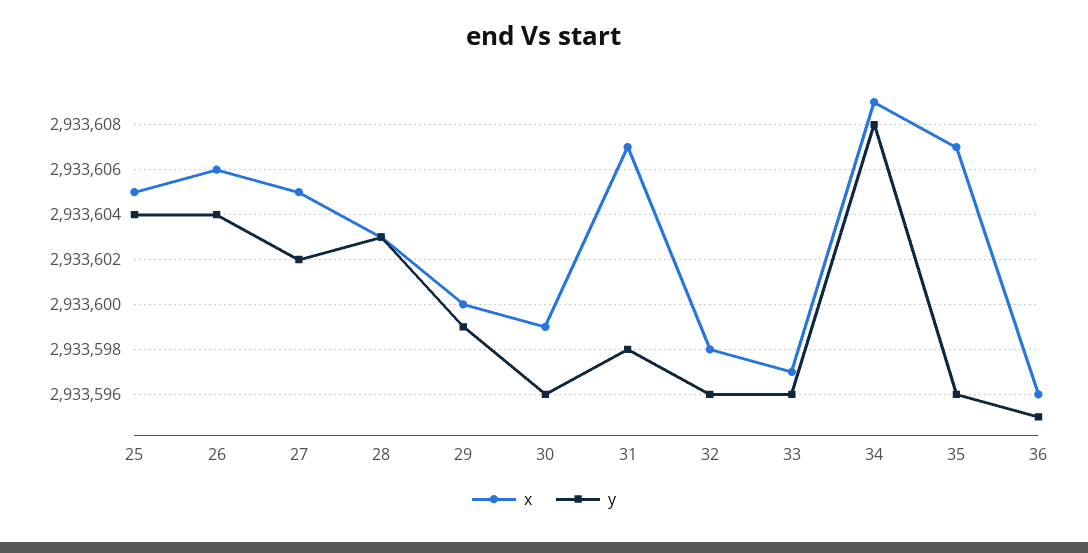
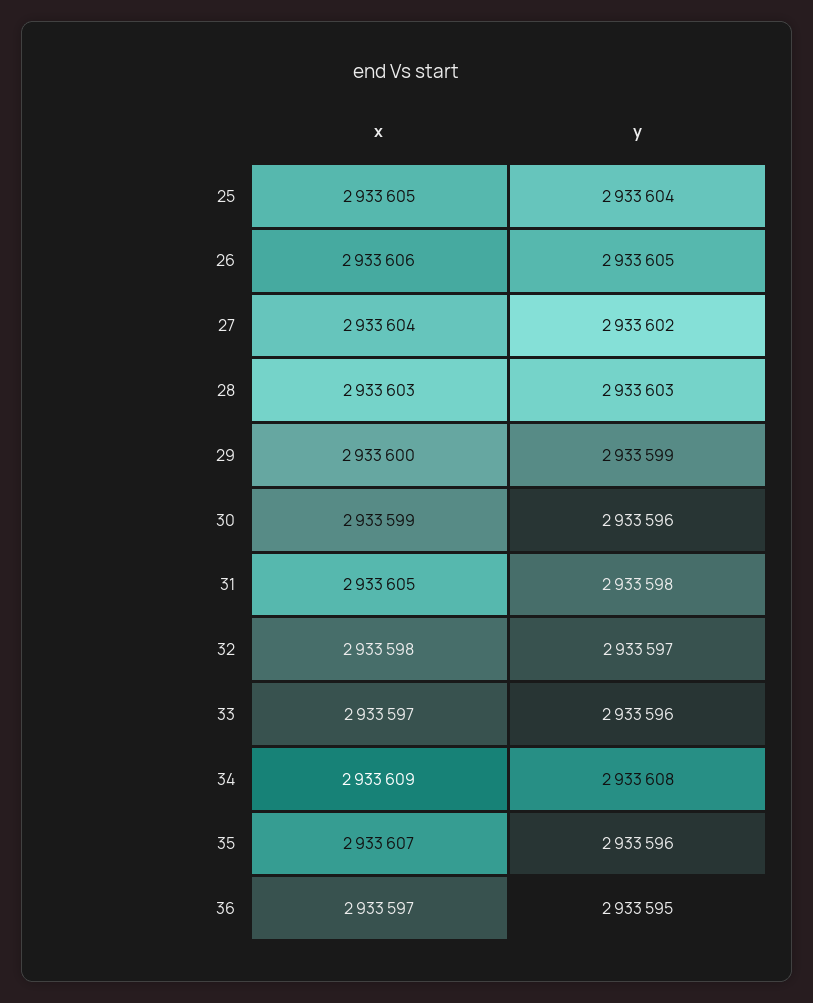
y, 26: 2933604 -> 2933605
x, 27: 2933605 -> 2933604
x, 31: 2933607 -> 2933605
y, 32: 2933596 -> 2933597
x, 36: 2933596 -> 2933597

